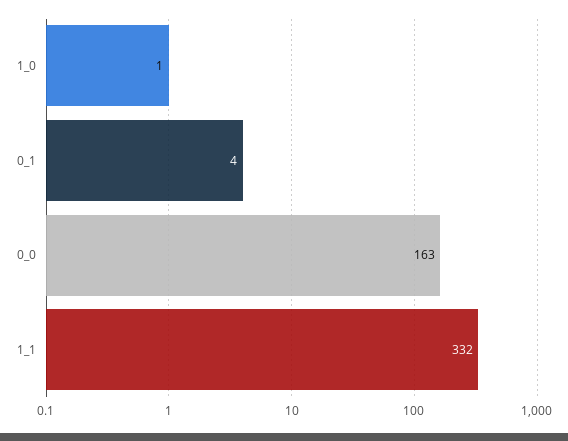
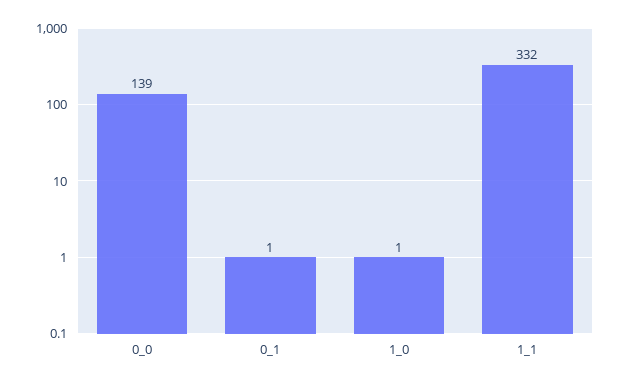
0_1: 4 -> 1
0_0: 163 -> 139

